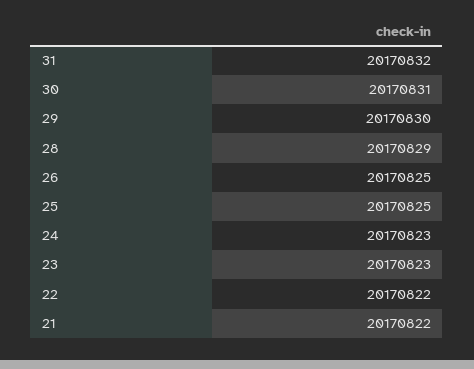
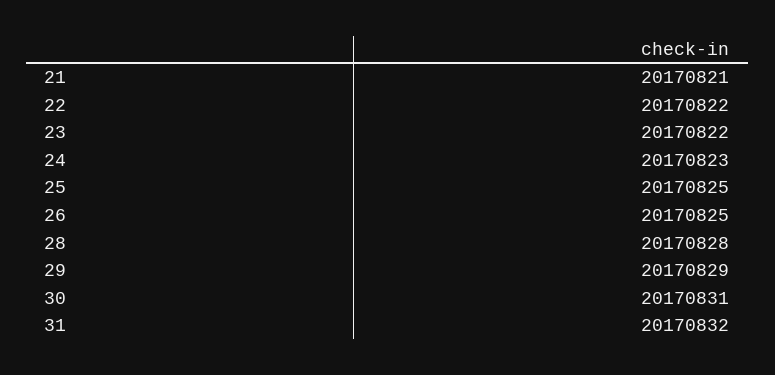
29: 20170830 -> 20170829
28: 20170829 -> 20170828
23: 20170823 -> 20170822
21: 20170822 -> 20170821

